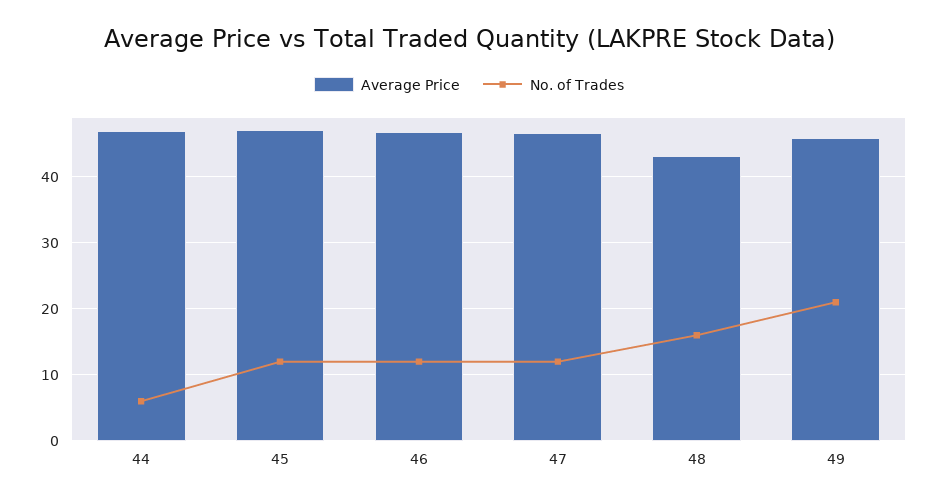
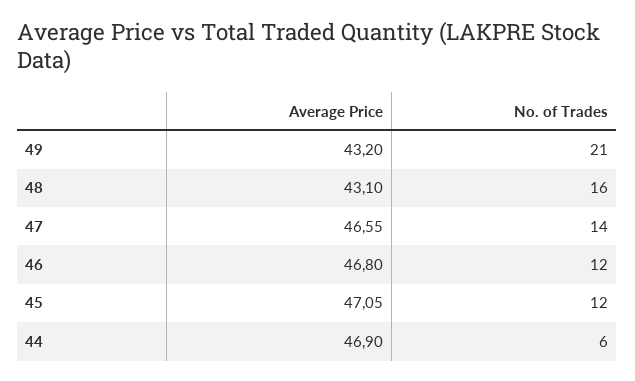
No. of Trades, 47: 12 -> 14
Average Price, 49: 46 -> 43.2

